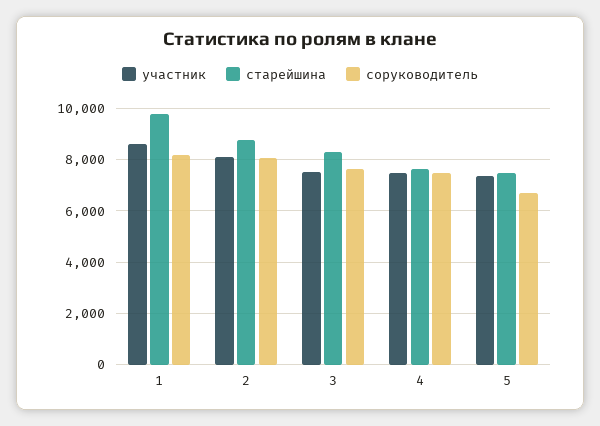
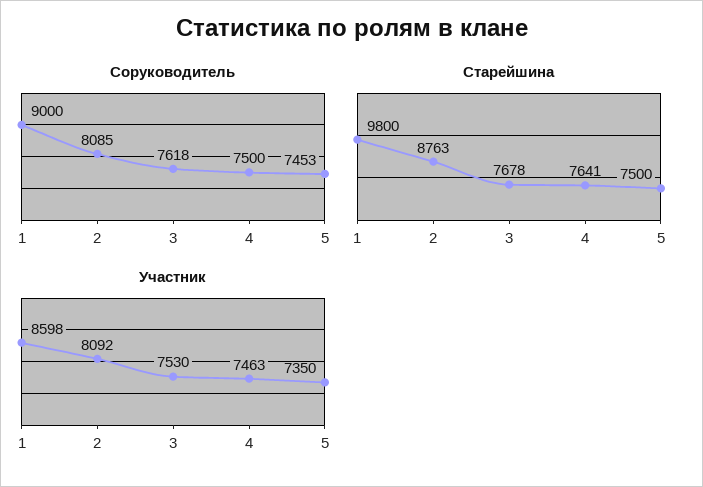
соруководитель, 1: 8250 -> 9000
старейшина, 3: 8250 -> 7678
соруководитель, 5: 6750 -> 7453

